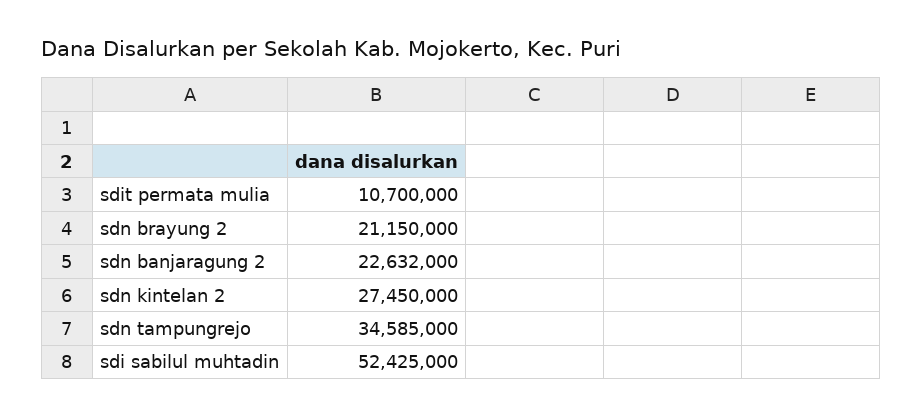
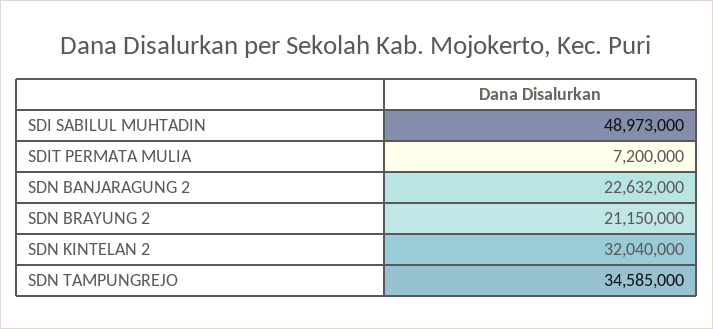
sdit permata mulia: 10700000 -> 7200000
sdn kintelan 2: 27450000 -> 32040000
sdi sabilul muhtadin: 52425000 -> 48973000

